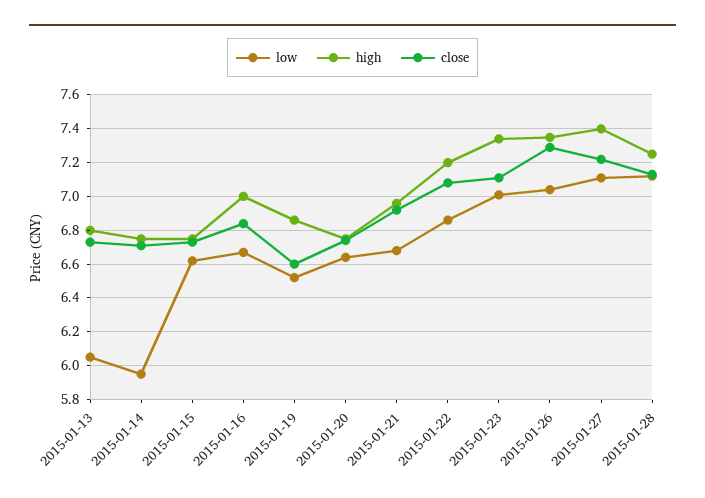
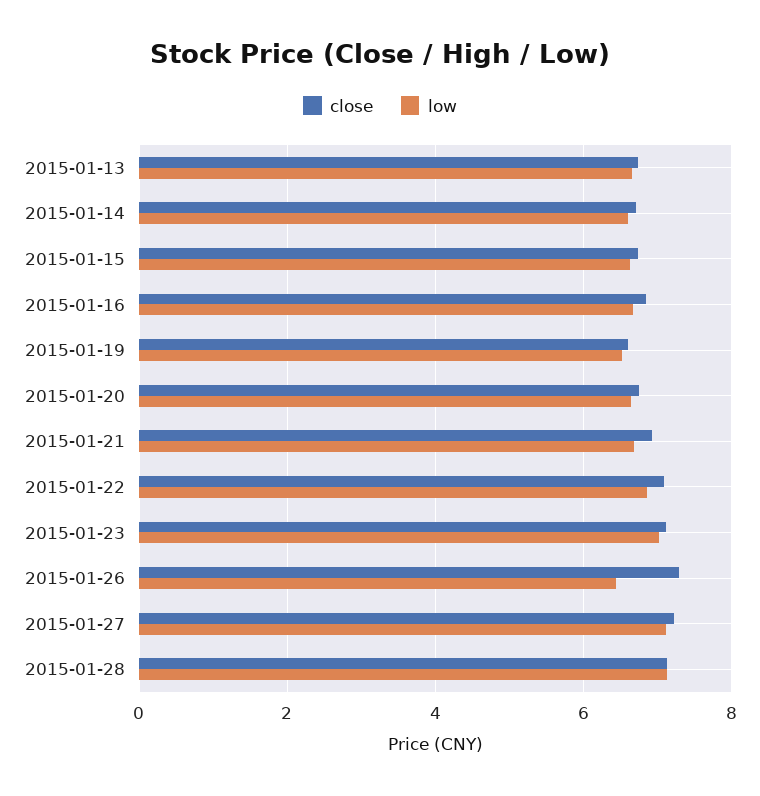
low, 2015-01-13: 6.05 -> 6.6
high, 2015-01-13: 6.8 -> none
low, 2015-01-14: 5.95 -> 6.6
high, 2015-01-14: 6.75 -> none
high, 2015-01-15: 6.75 -> none
high, 2015-01-16: 7 -> none
high, 2015-01-19: 6.85 -> none
high, 2015-01-20: 6.75 -> none
high, 2015-01-21: 6.95 -> none
high, 2015-01-22: 7.2 -> none
high, 2015-01-23: 7.35 -> none
low, 2015-01-26: 7.05 -> 6.4
high, 2015-01-26: 7.35 -> none
high, 2015-01-27: 7.4 -> none
high, 2015-01-28: 7.25 -> none

